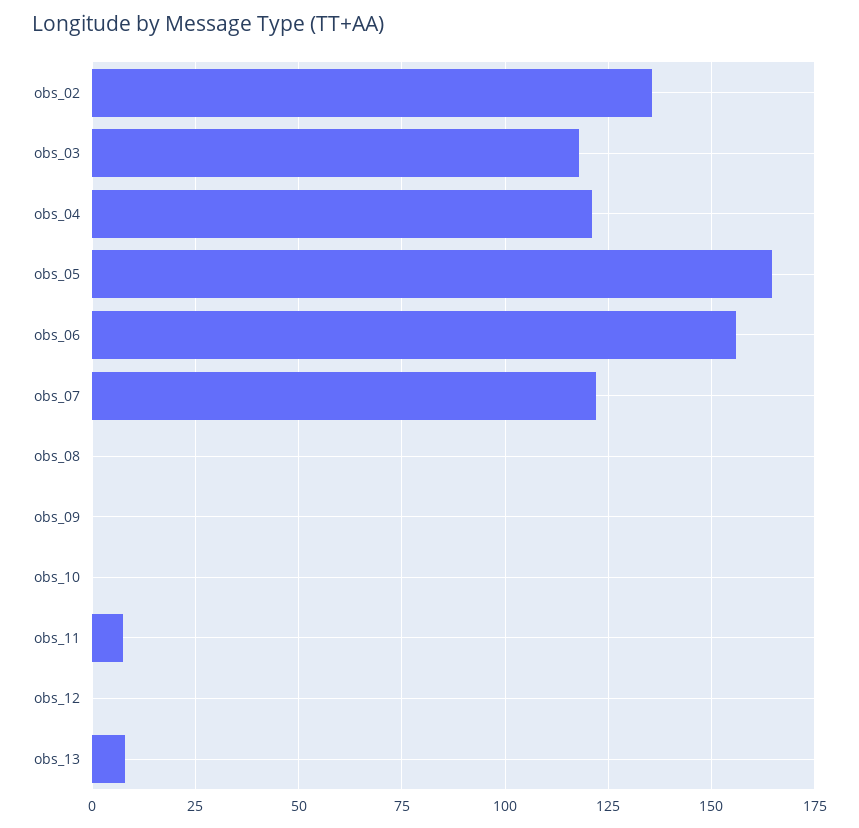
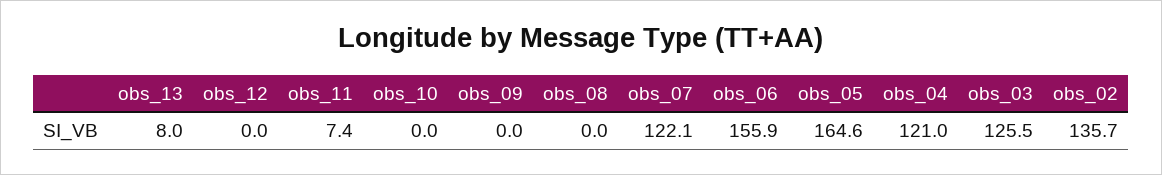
obs_03: 117.5 -> 125.5

